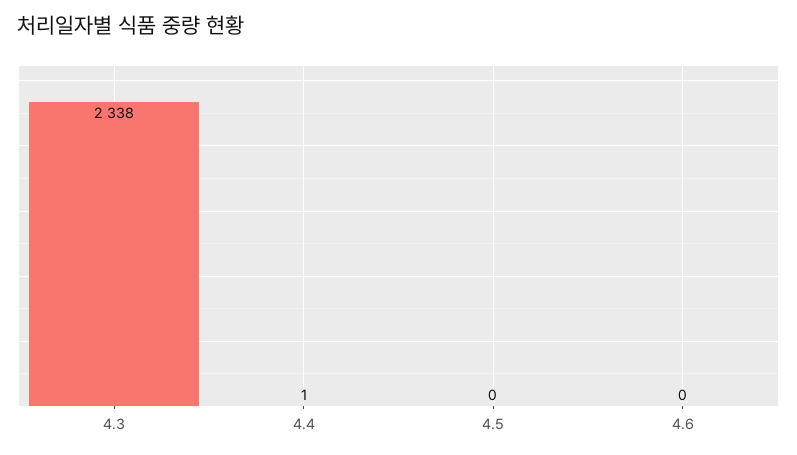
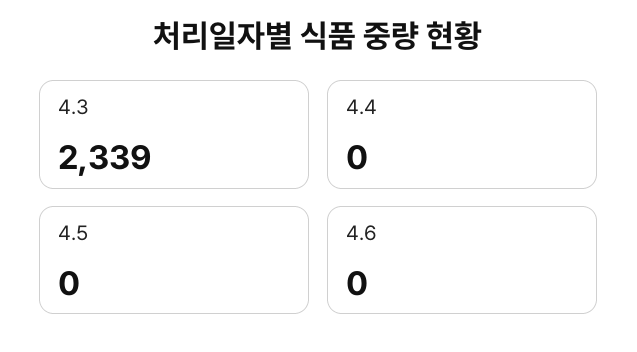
4.3: 2338 -> 2339
4.4: 1 -> 0

